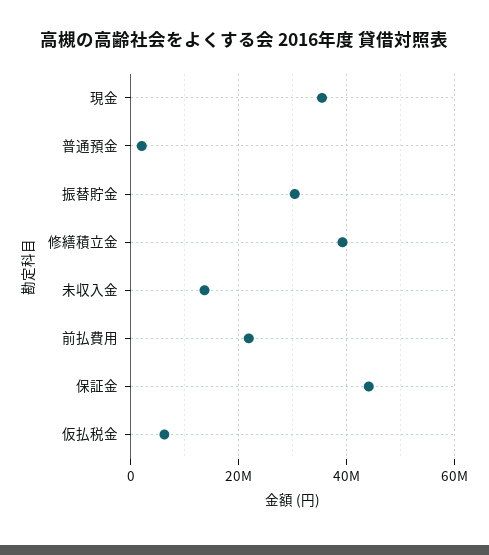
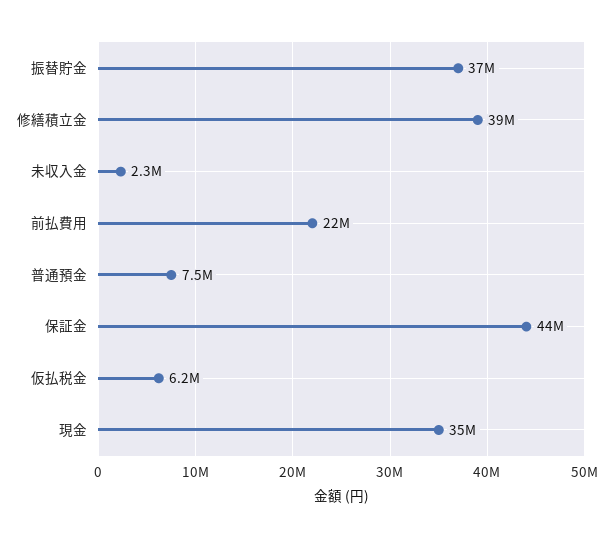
普通預金: 2000000 -> 7500000
振替貯金: 30000000 -> 37000000
未収入金: 14000000 -> 2300000

